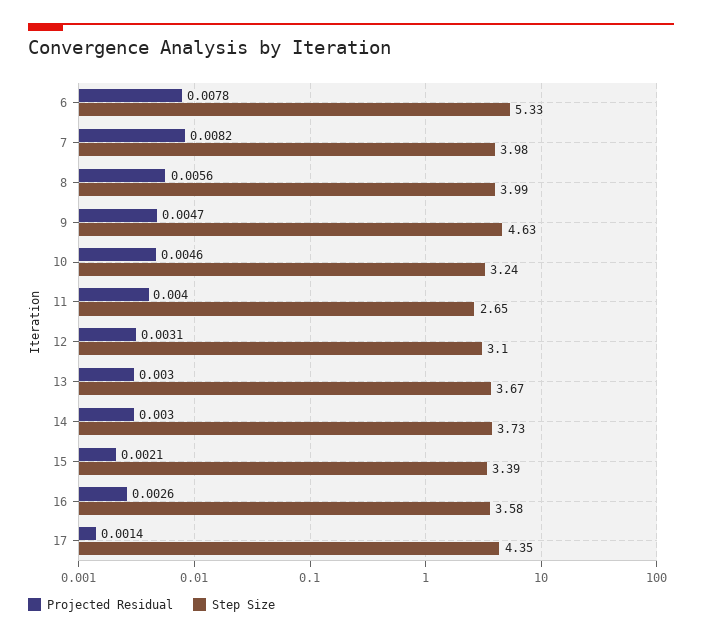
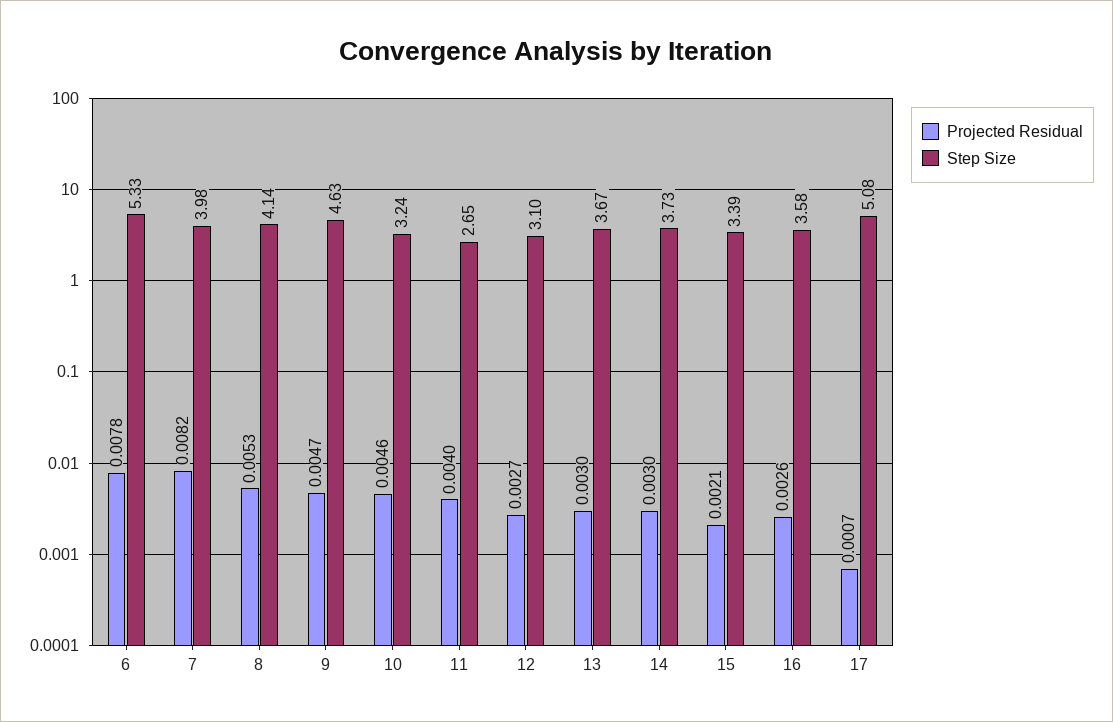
Projected Residual, 8: 0.0056 -> 0.0053
Step Size, 8: 3.99 -> 4.14
Projected Residual, 12: 0.0031 -> 0.0027
Projected Residual, 17: 0.0014 -> 0.0007
Step Size, 17: 4.35 -> 5.08

